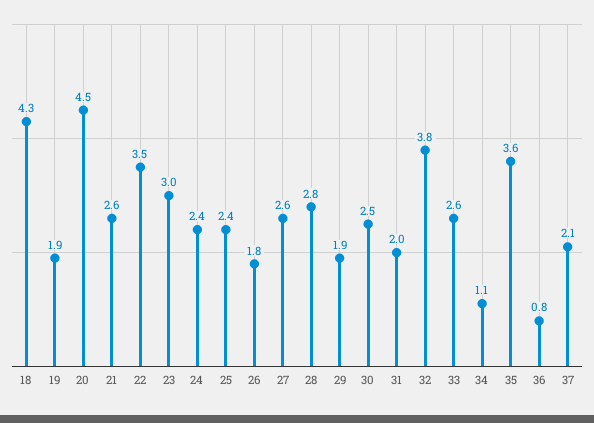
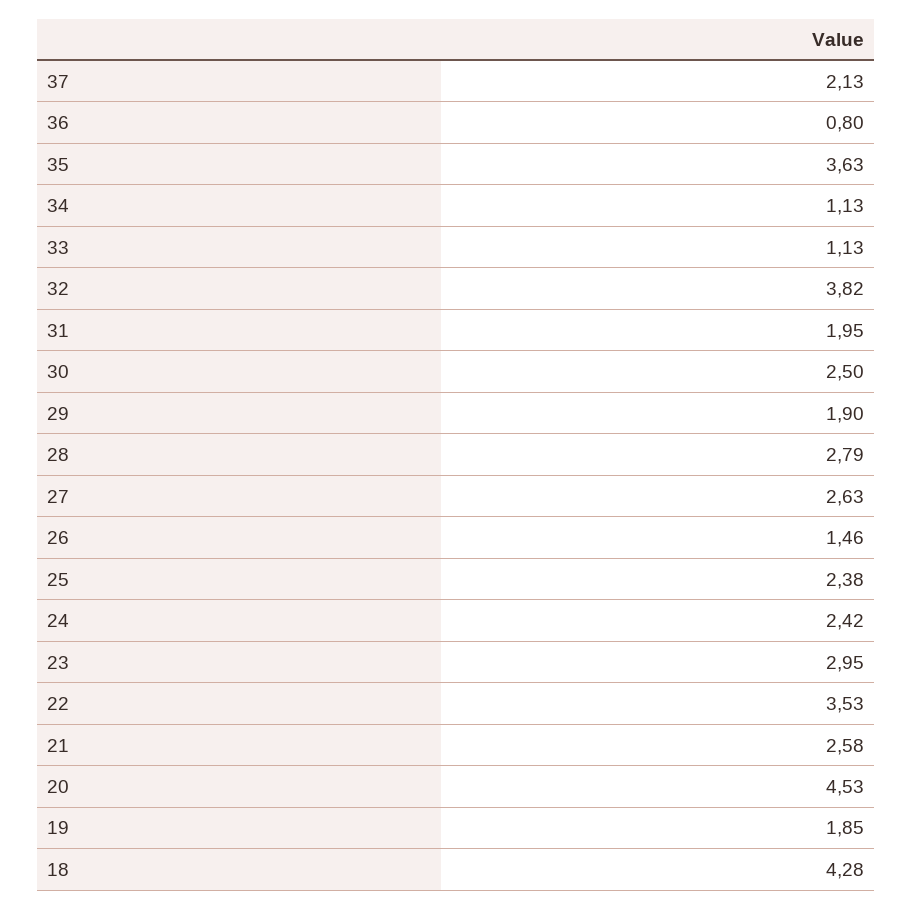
26: 1.8 -> 1.46
33: 2.6 -> 1.13

